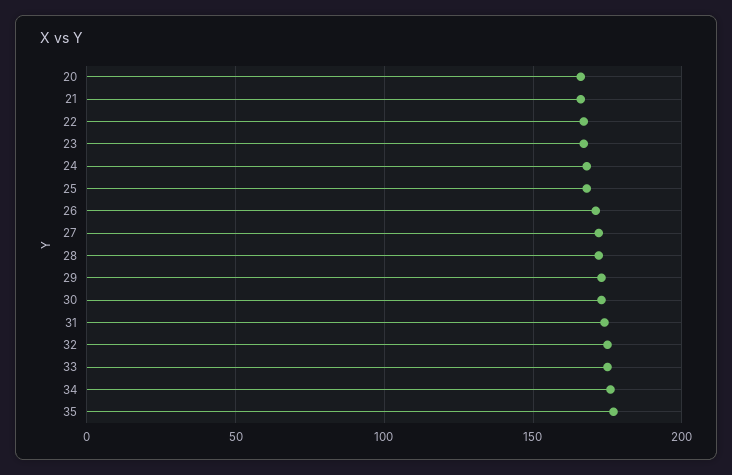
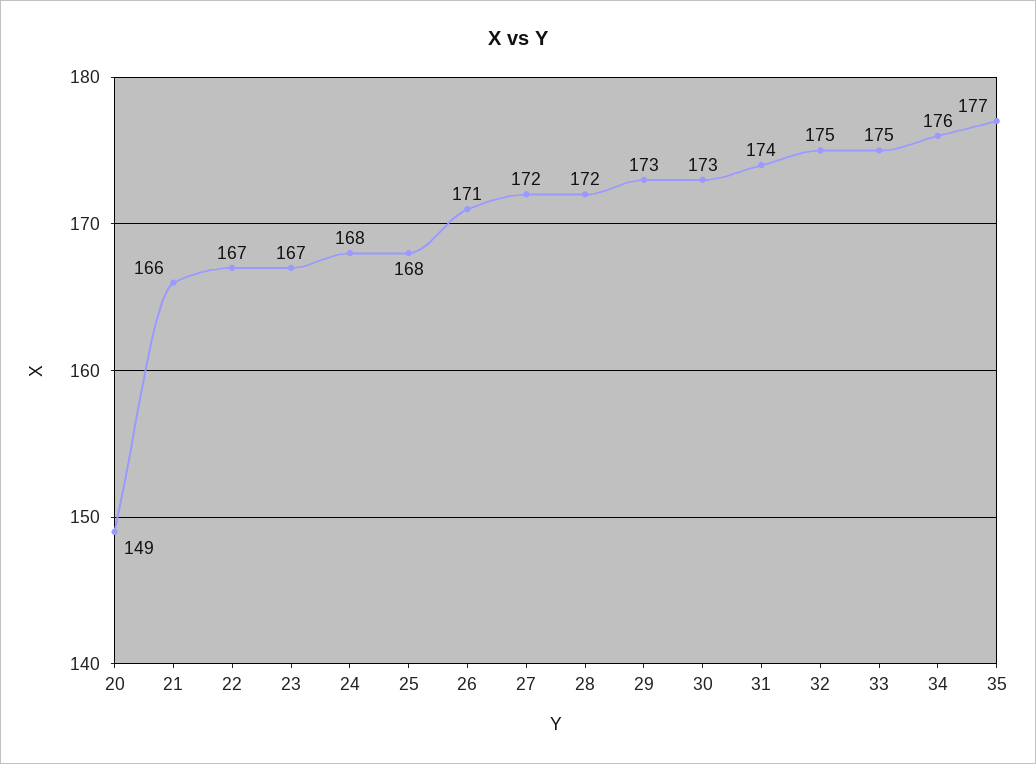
20: 165 -> 149

